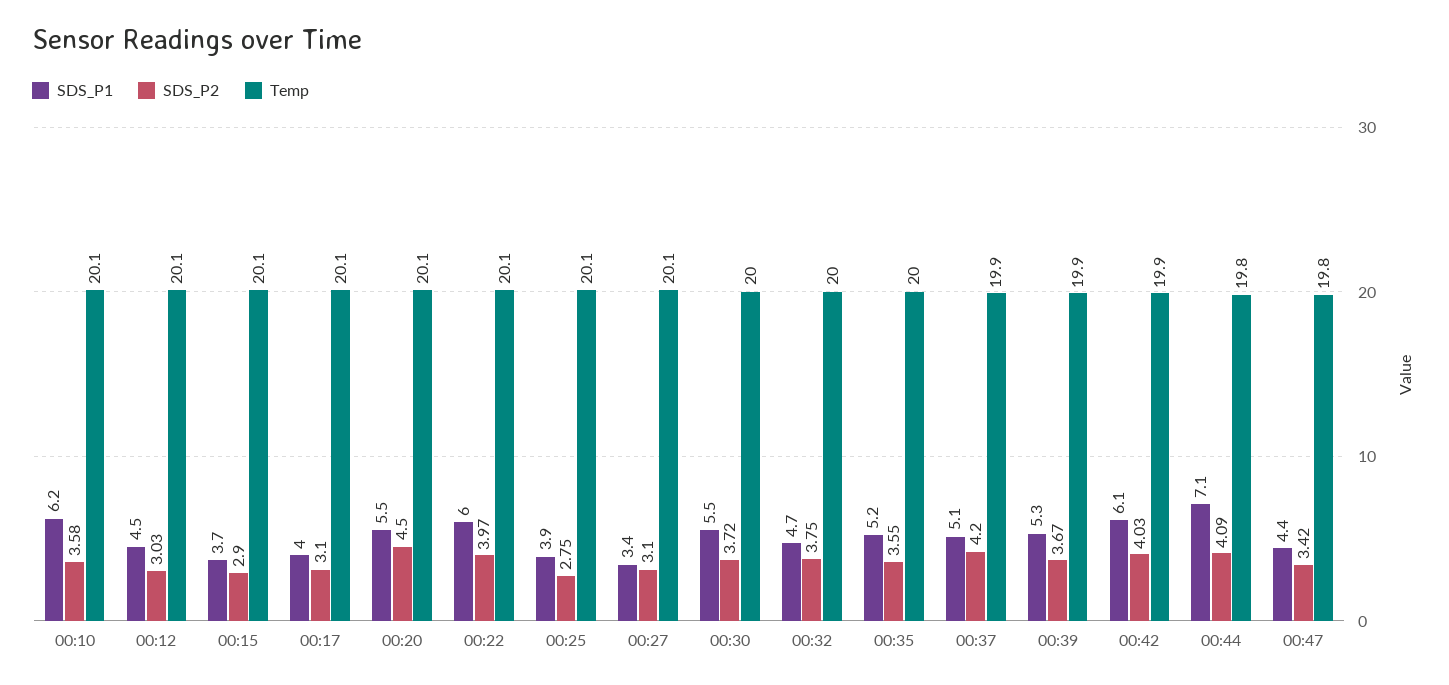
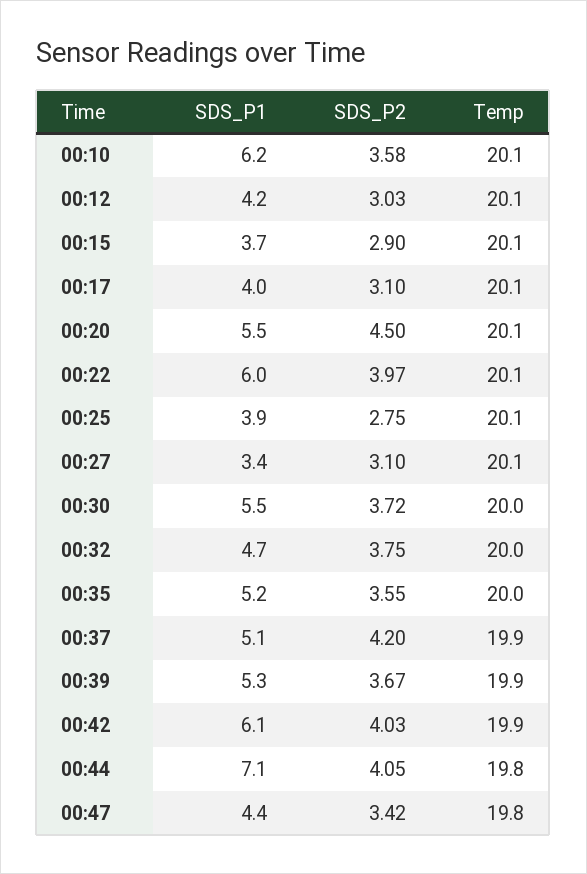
SDS_P1, 00:12: 4.5 -> 4.2
SDS_P2, 00:44: 4.09 -> 4.05

